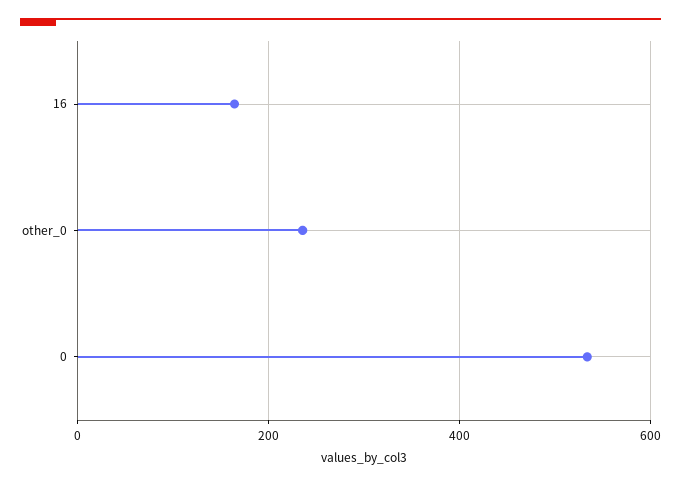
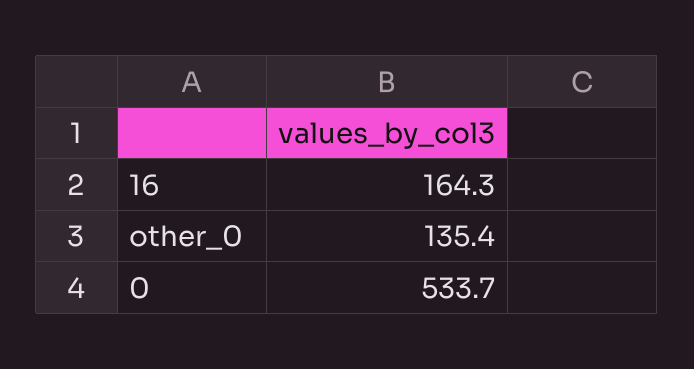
other_0: 240 -> 135.4

